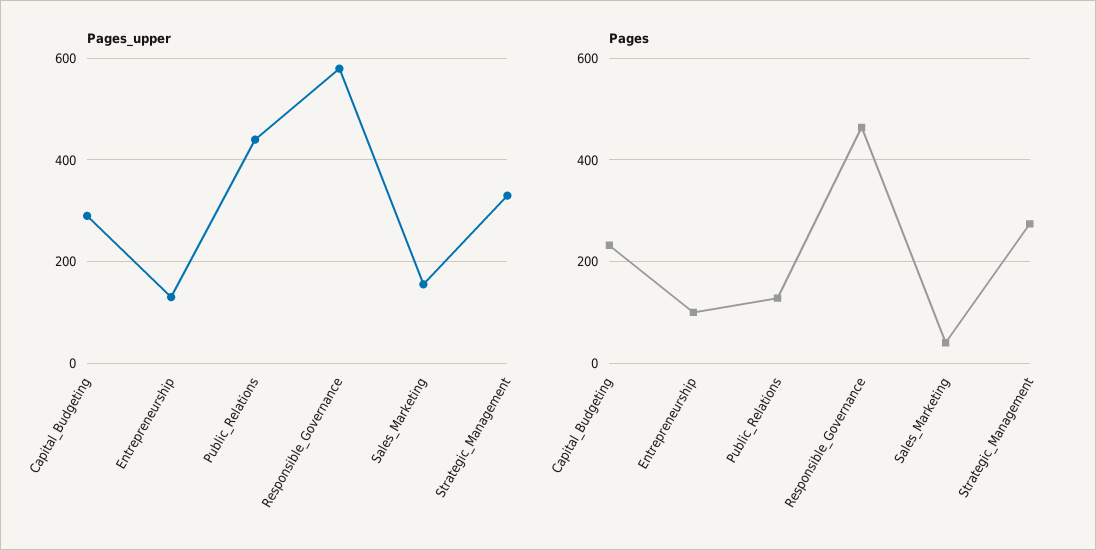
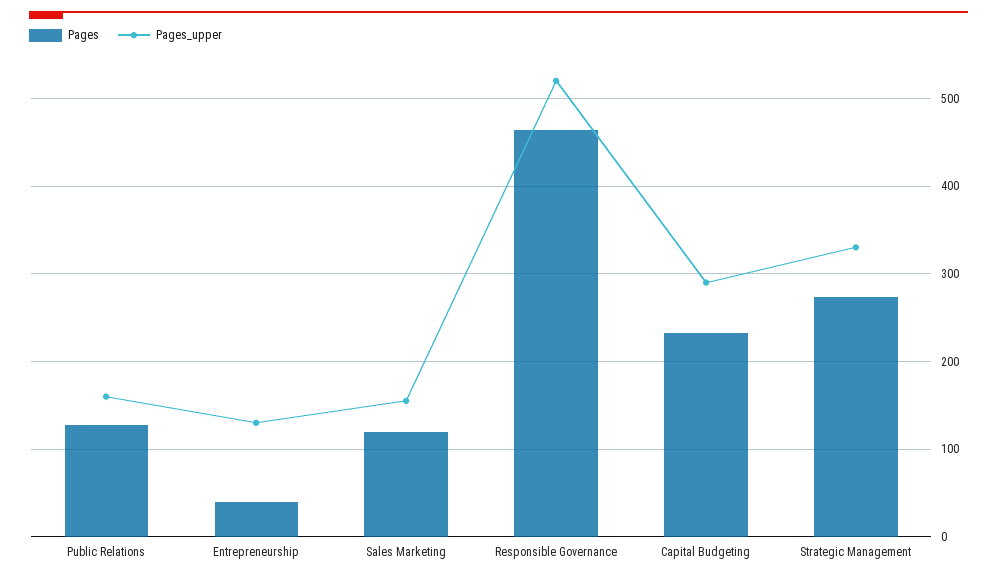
Pages_upper, Public_Relations: 440 -> 160
Pages_upper, Responsible_Governance: 580 -> 520
Pages, Entrepreneurship: 100 -> 40
Pages, Sales_Marketing: 40 -> 120

